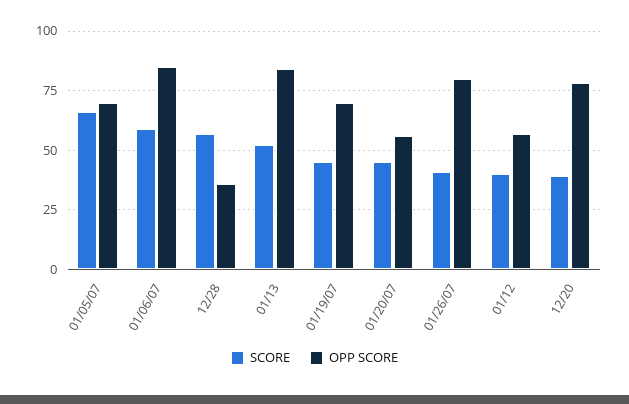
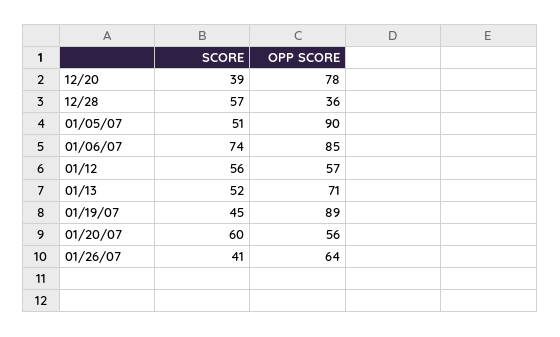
SCORE, 01/05/07: 65 -> 51
OPP SCORE, 01/05/07: 70 -> 90
SCORE, 01/06/07: 60 -> 74
OPP SCORE, 01/13: 85 -> 71
OPP SCORE, 01/19/07: 70 -> 89
SCORE, 01/20/07: 45 -> 60
OPP SCORE, 01/26/07: 80 -> 64
SCORE, 01/12: 40 -> 56

